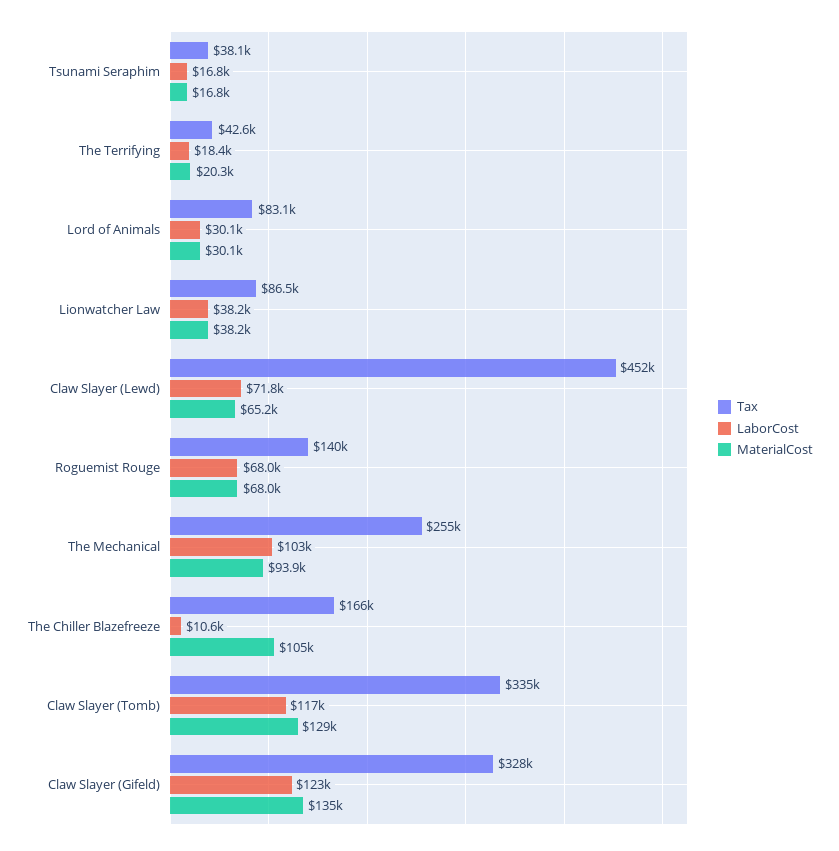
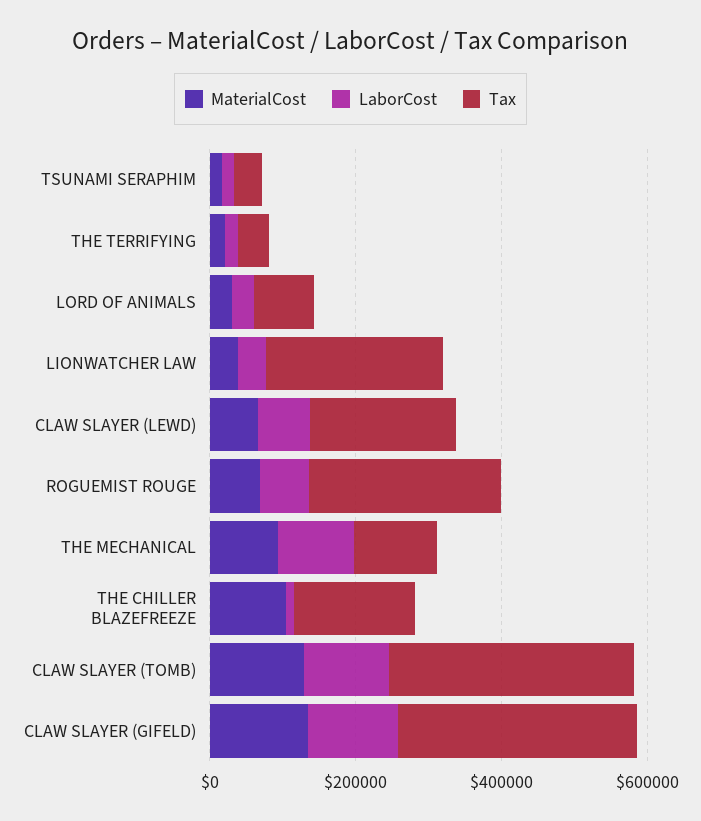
Tax, Lionwatcher Law: 86500 -> 250000
Tax, Claw Slayer (Lewd): 452000 -> 200000
Tax, Roguemist Rouge: 140000 -> 250000
Tax, The Mechanical: 255000 -> 100000

